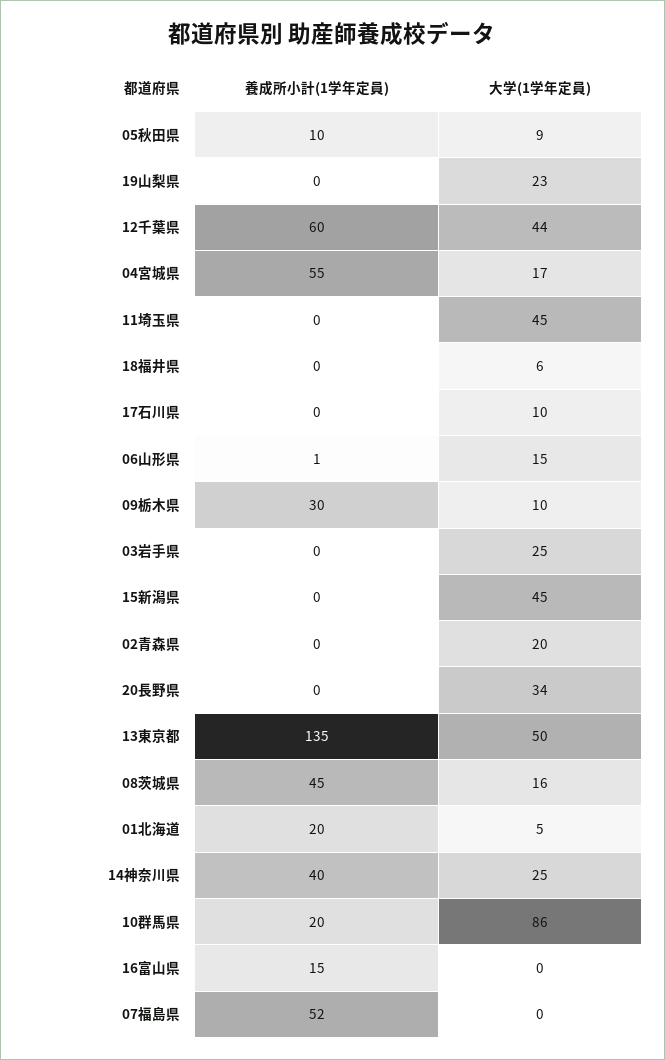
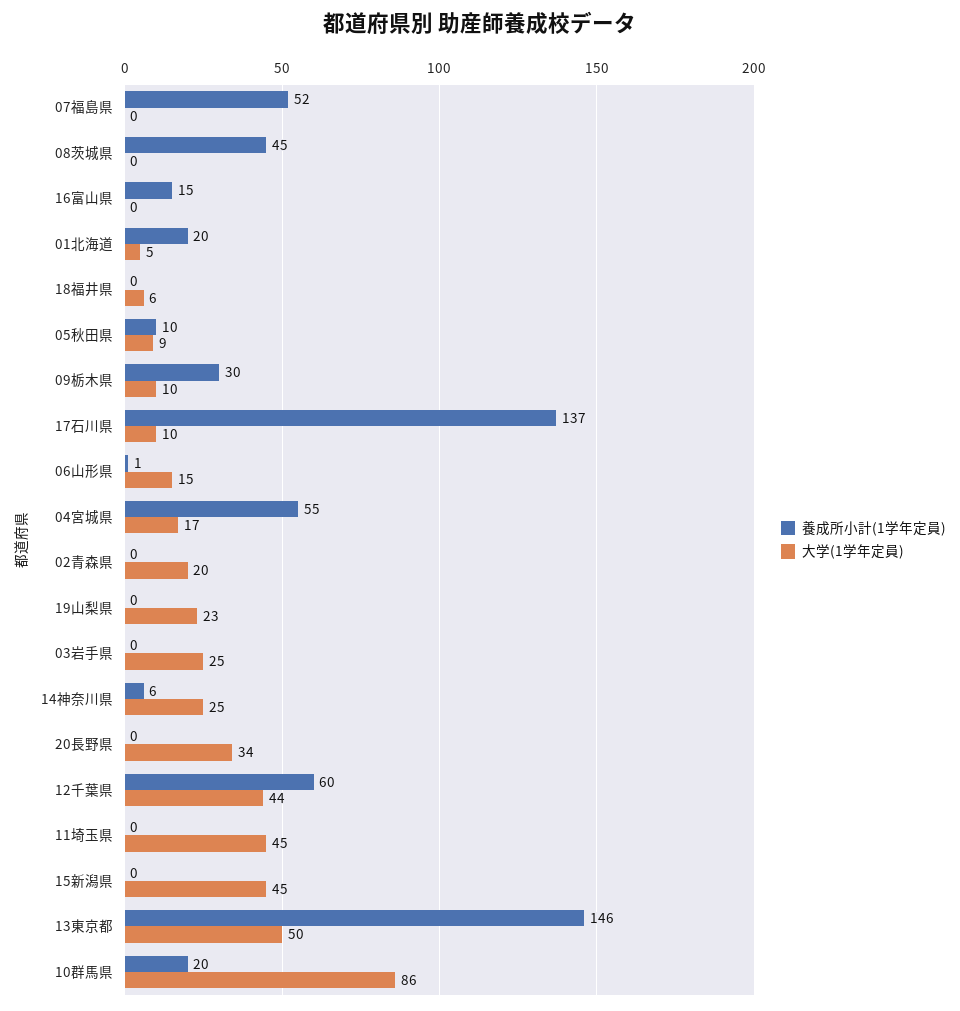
養成所小計(1学年定員), 17石川県: 0 -> 137
養成所小計(1学年定員), 13東京都: 135 -> 146
大学(1学年定員), 08茨城県: 16 -> 0
養成所小計(1学年定員), 14神奈川県: 40 -> 6

